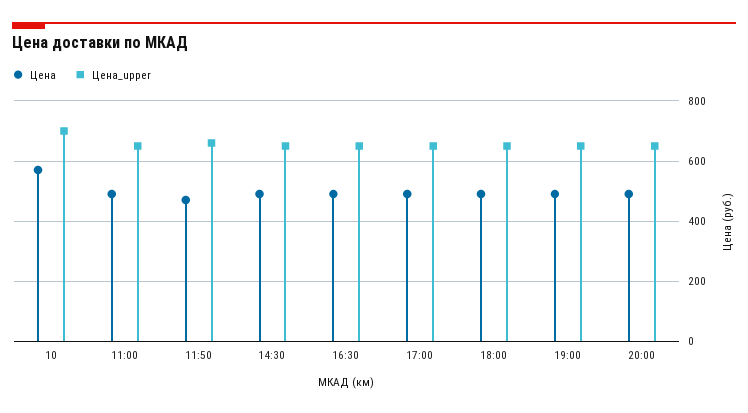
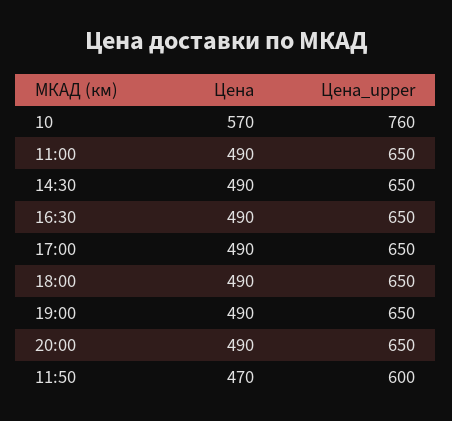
Цена_upper, 10: 700 -> 760
Цена_upper, 11:50: 660 -> 600

